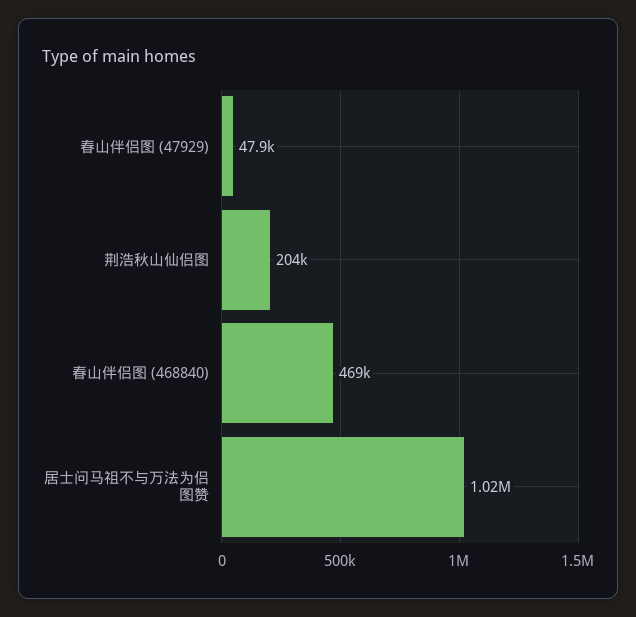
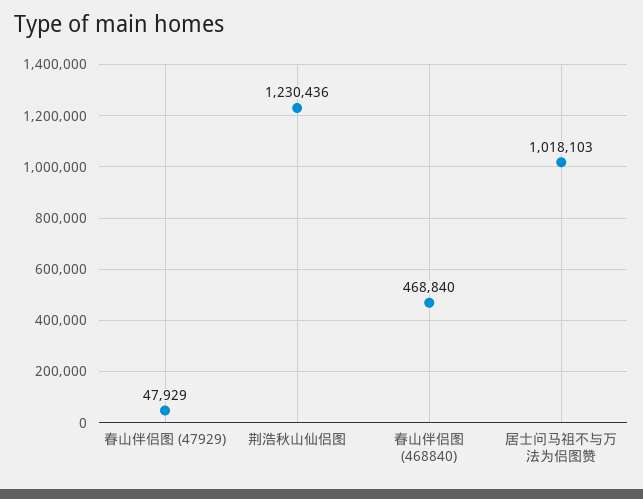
荆浩秋山仙侣图: 204000 -> 1230436

